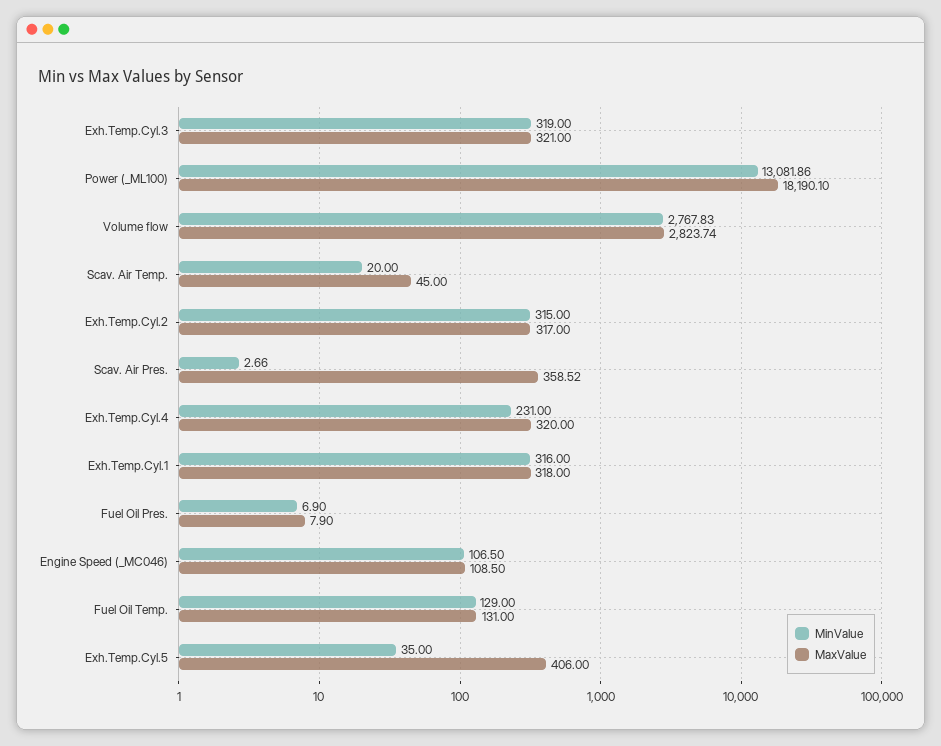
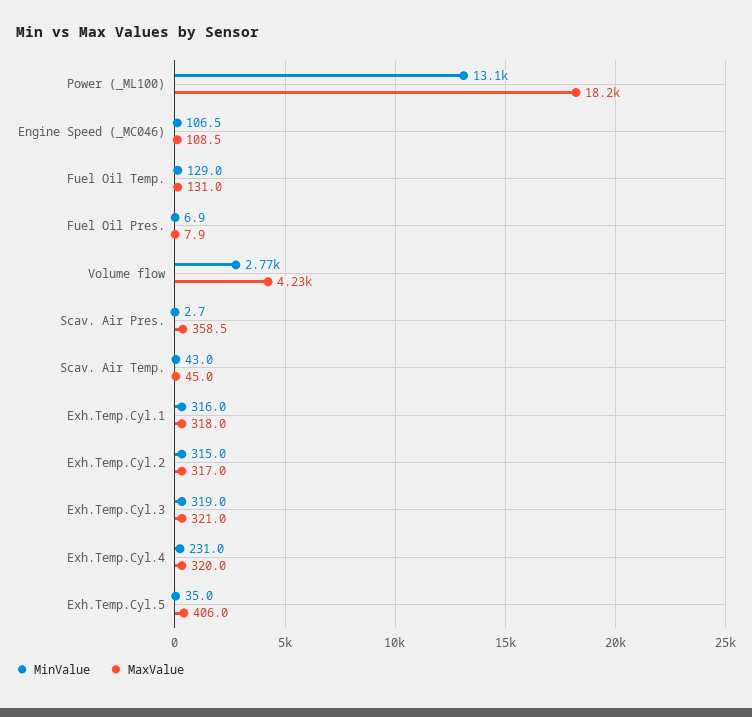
MaxValue, Volume flow: 2823.74 -> 4230
MinValue, Scav. Air Temp.: 20 -> 43

